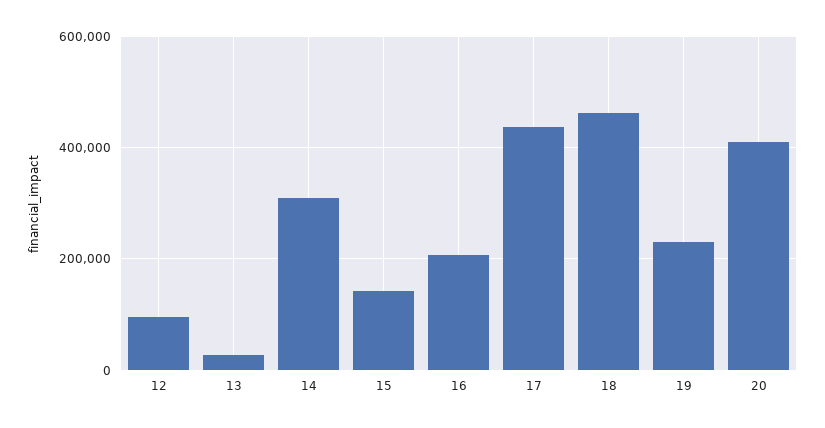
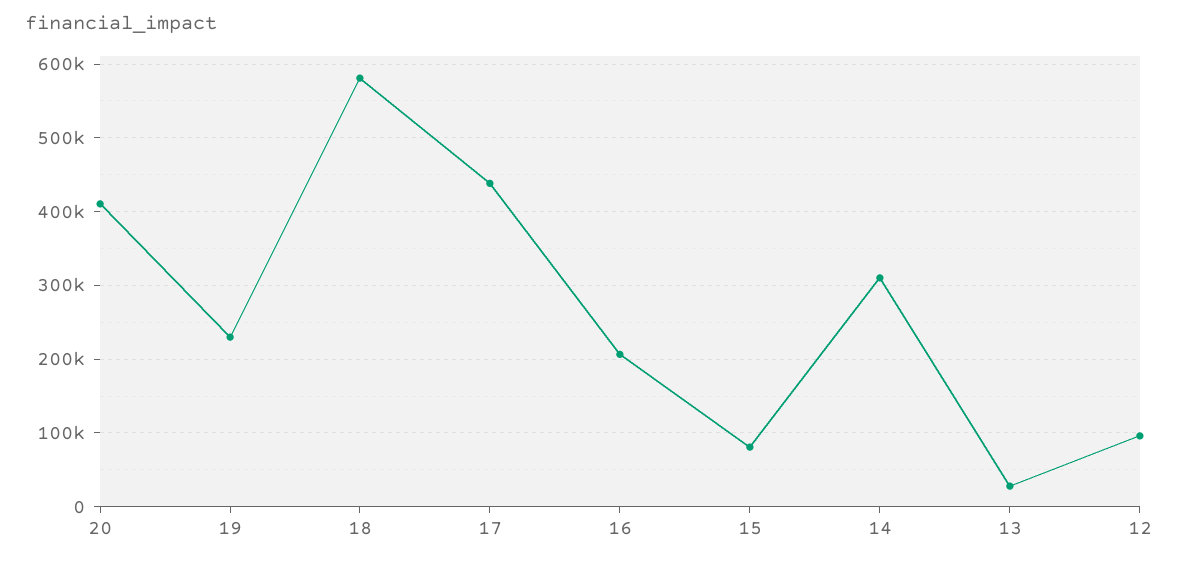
15: 140000 -> 80000
18: 460000 -> 580000

